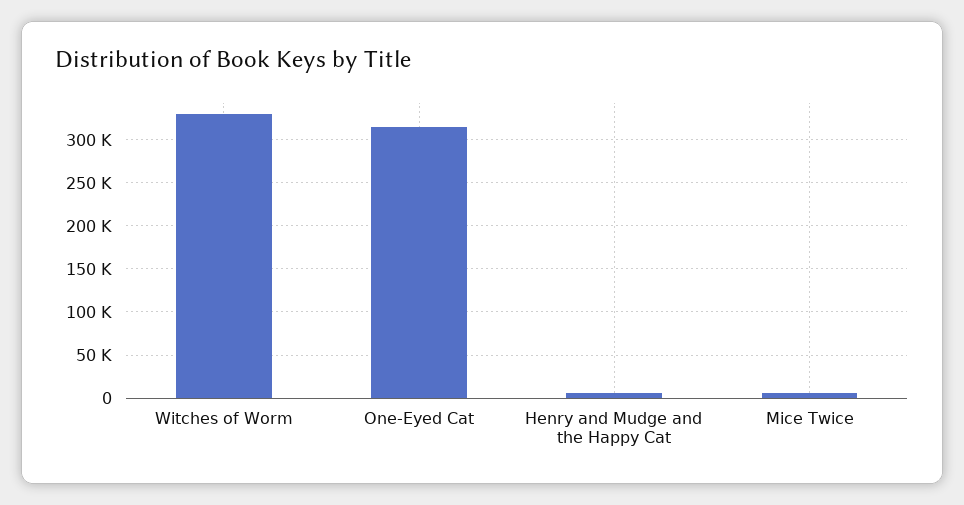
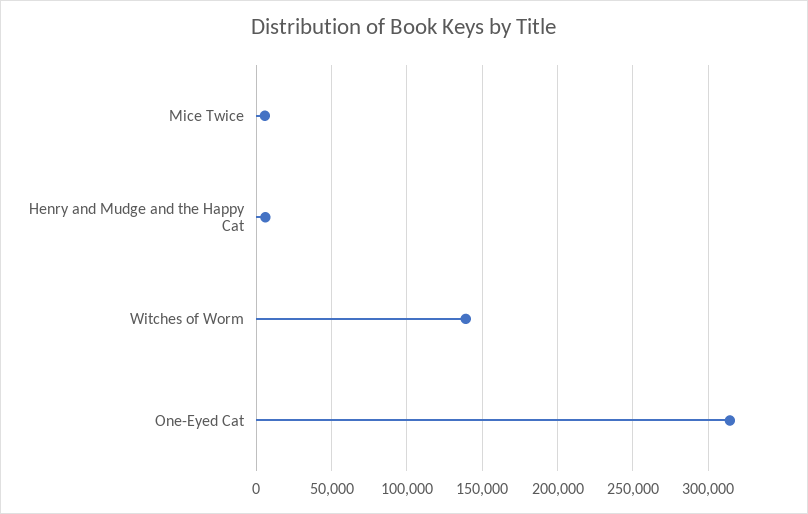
Witches of Worm: 330000 -> 140000

